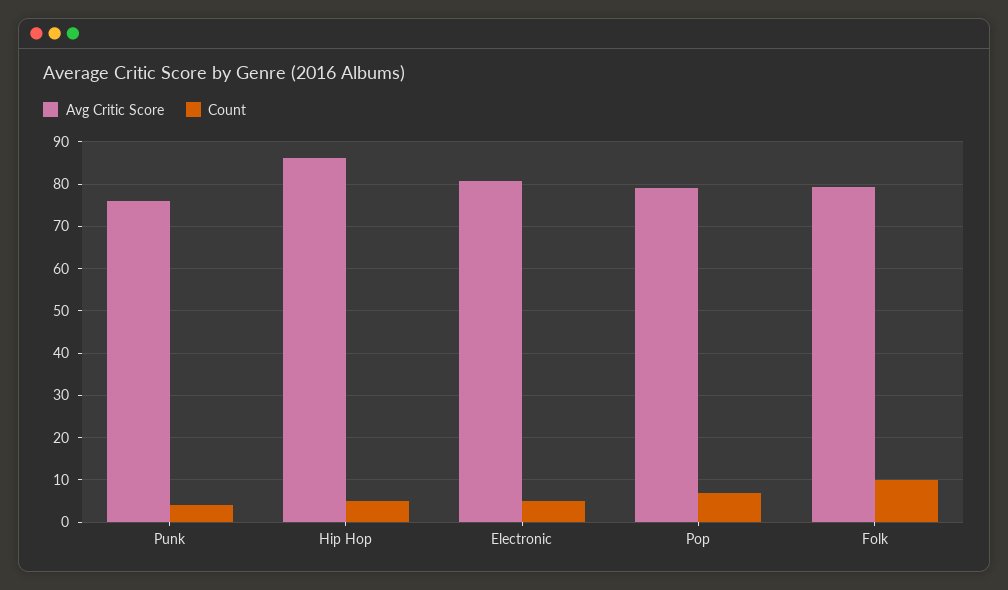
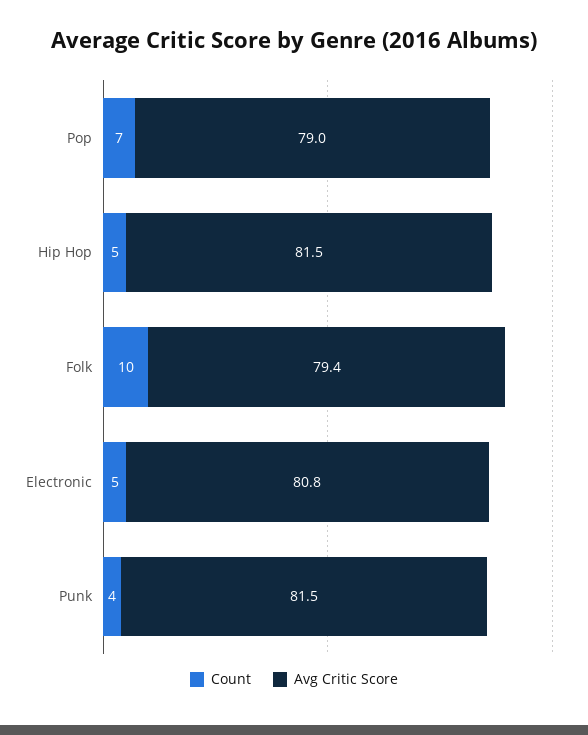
Avg Critic Score, Punk: 76 -> 81.5
Avg Critic Score, Hip Hop: 86 -> 81.5

